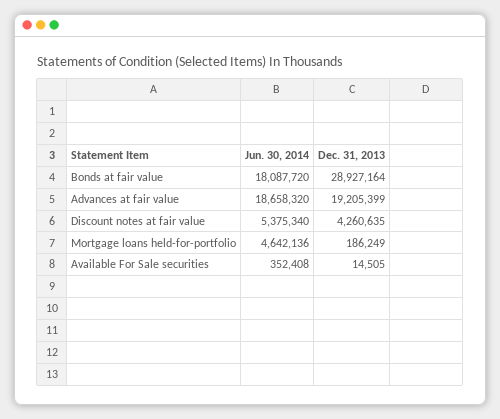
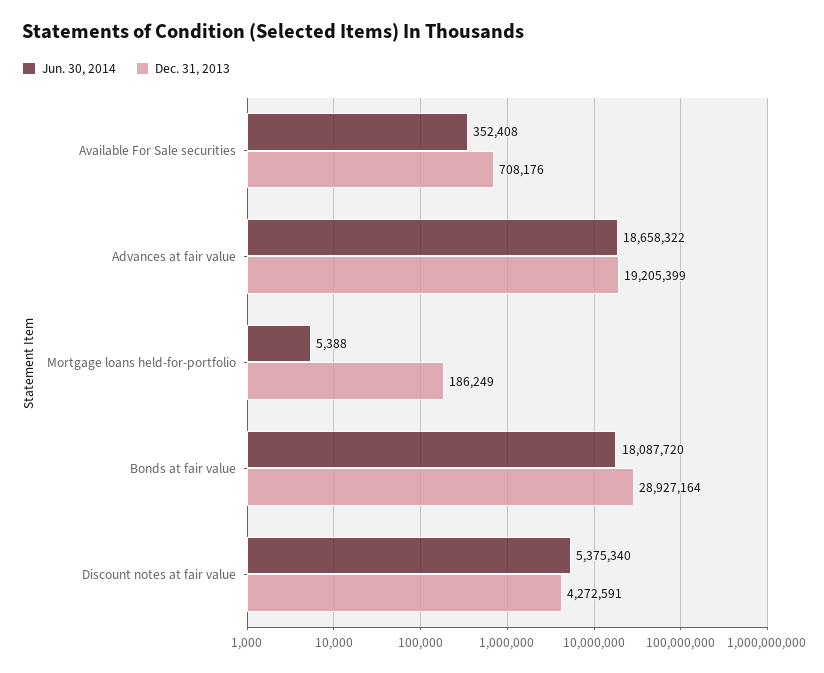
Jun. 30, 2014, Advances at fair value: 18658320 -> 18658322
Dec. 31, 2013, Discount notes at fair value: 4260635 -> 4272591
Jun. 30, 2014, Mortgage loans held-for-portfolio: 4642136 -> 5388
Dec. 31, 2013, Available For Sale securities: 14505 -> 708176

